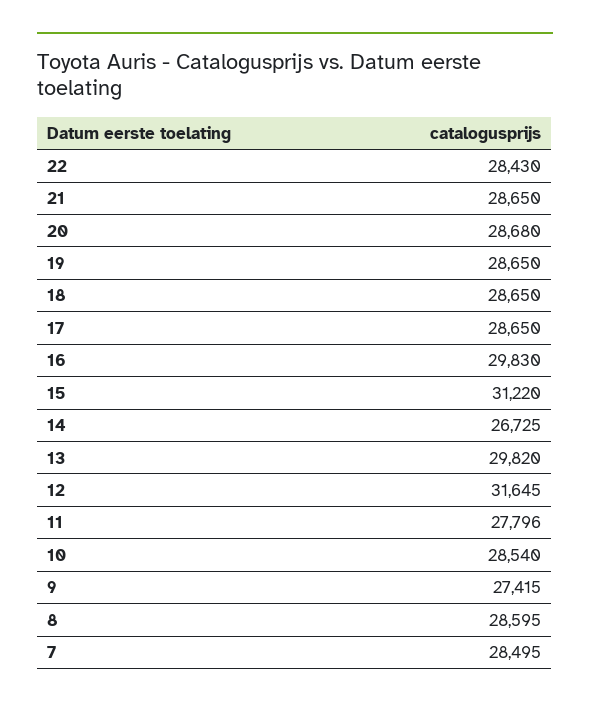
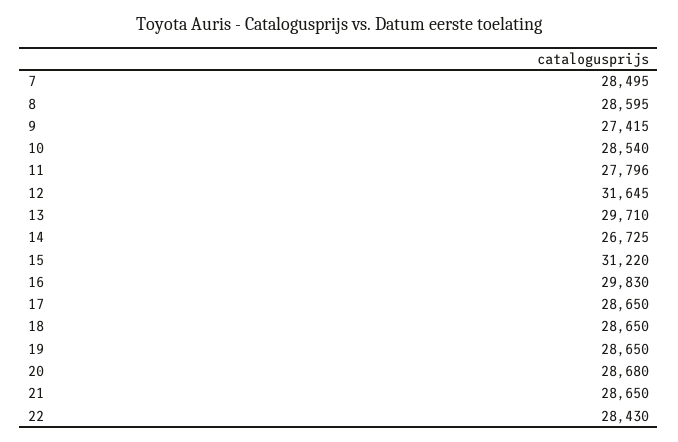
13: 29820 -> 29710

